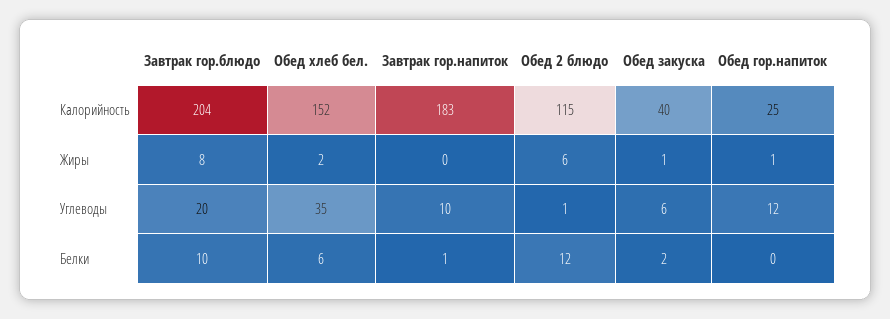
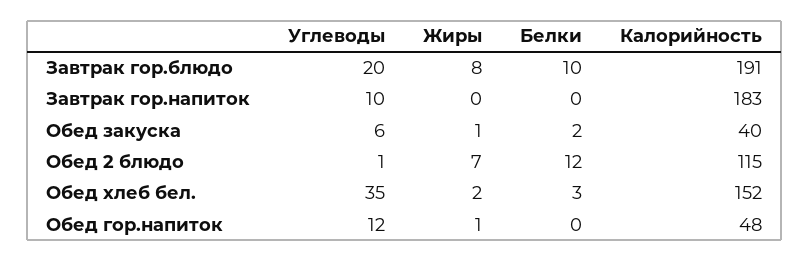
Завтрак гор.блюдо, Калорийность: 204 -> 191
Обед гор.напиток, Калорийность: 25 -> 48
Обед 2 блюдо, Жиры: 6 -> 7
Обед хлеб бел., Белки: 6 -> 3
Завтрак гор.напиток, Белки: 1 -> 0

